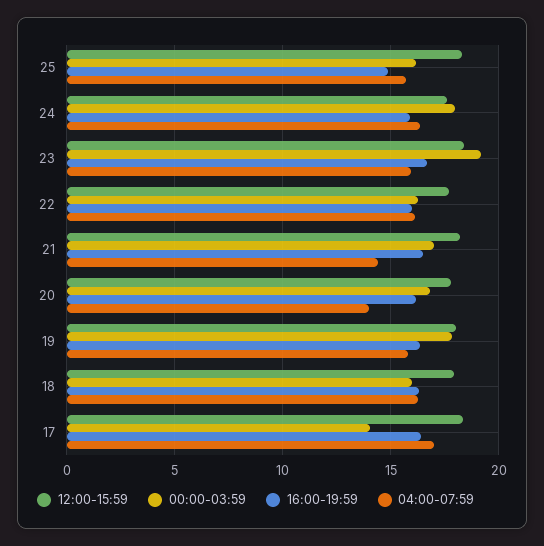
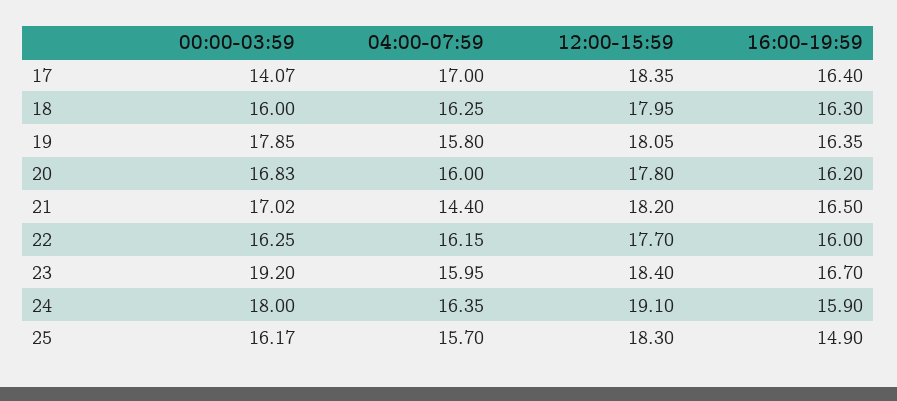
12:00-15:59, 24: 17.5 -> 19.1
04:00-07:59, 20: 14 -> 16

